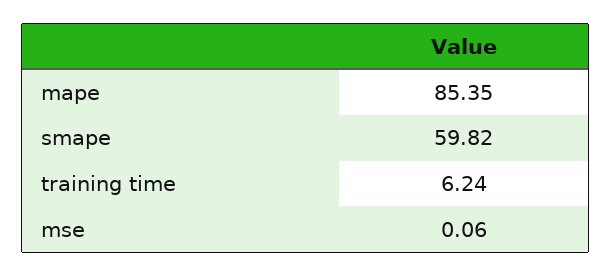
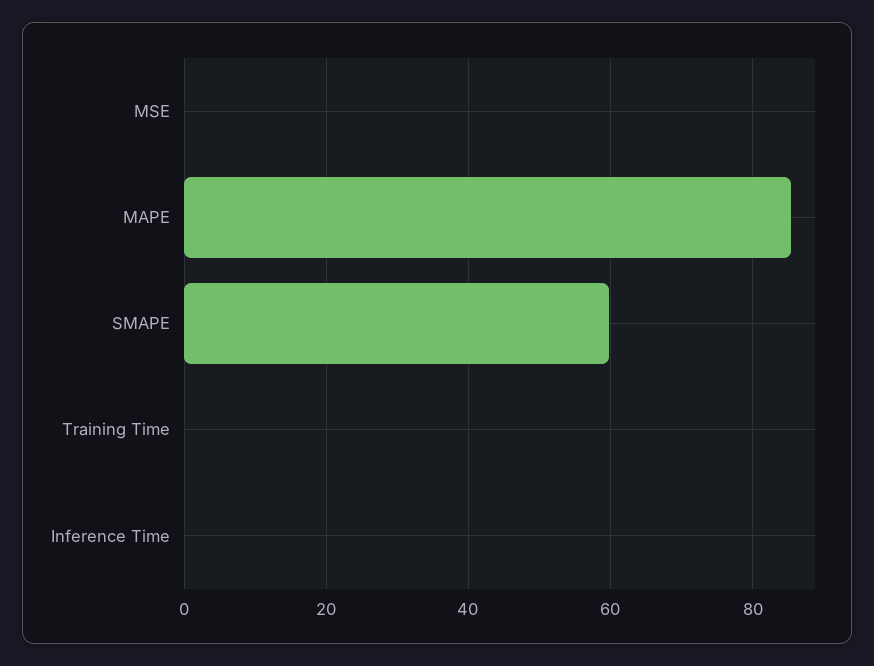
training time: 6.24 -> 0
Inference Time: none -> 0

